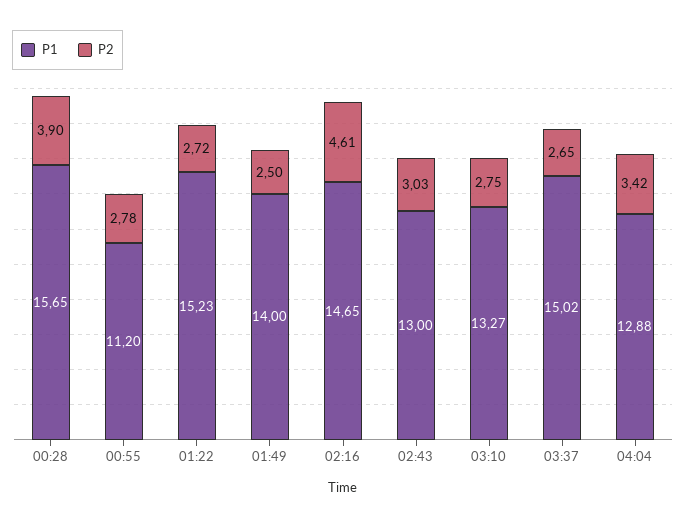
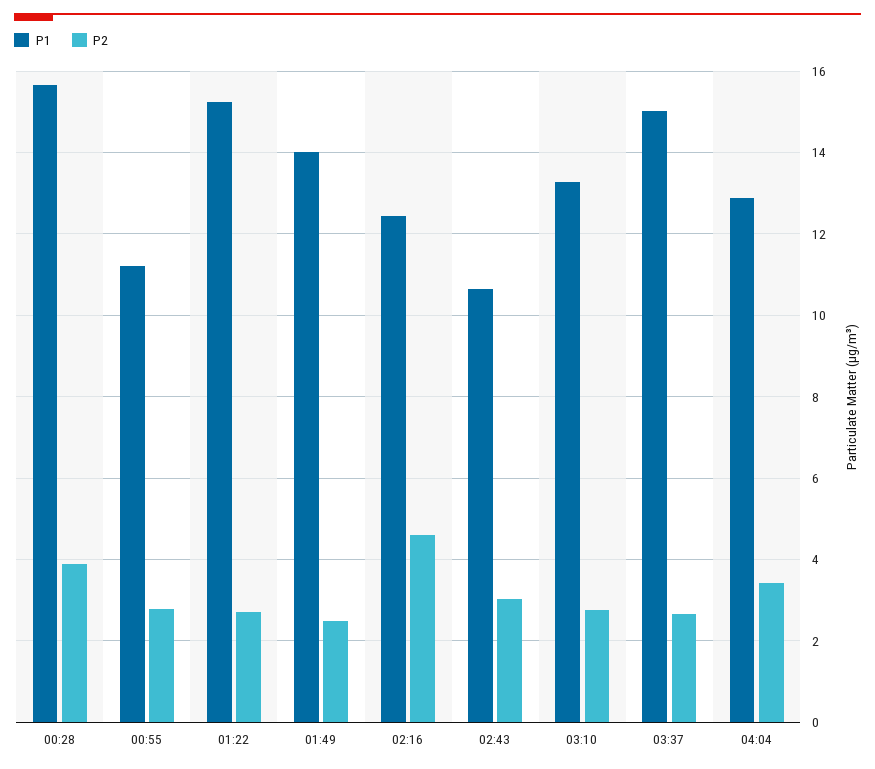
P1, 02:16: 14.65 -> 12.4
P1, 02:43: 13 -> 10.6

